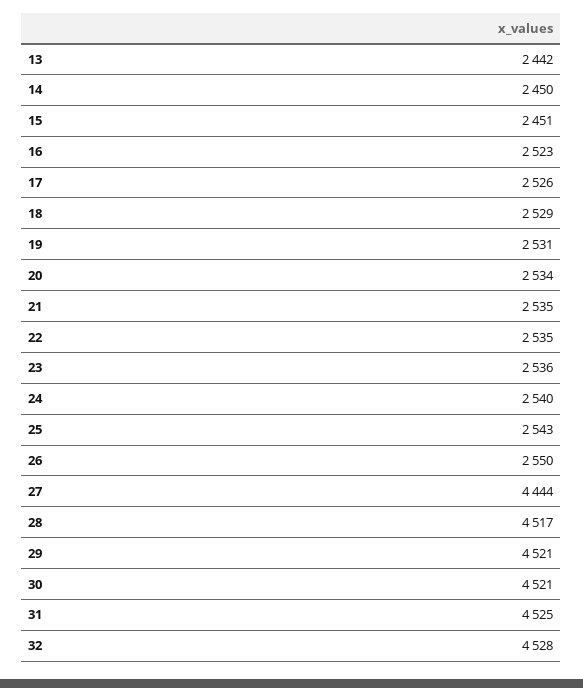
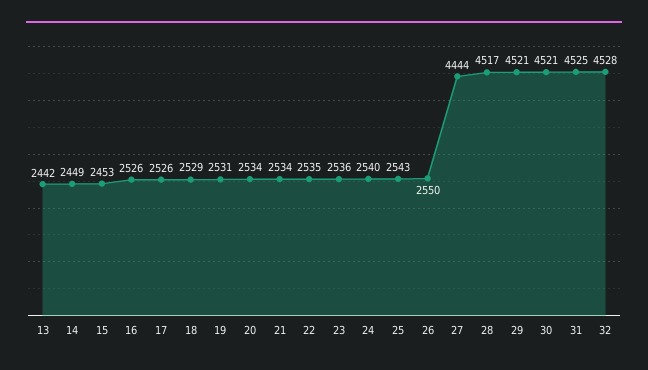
14: 2450 -> 2449
15: 2451 -> 2453
16: 2523 -> 2526
21: 2535 -> 2534

